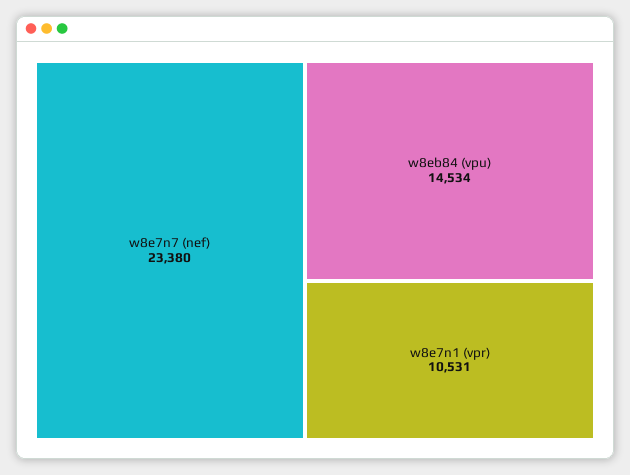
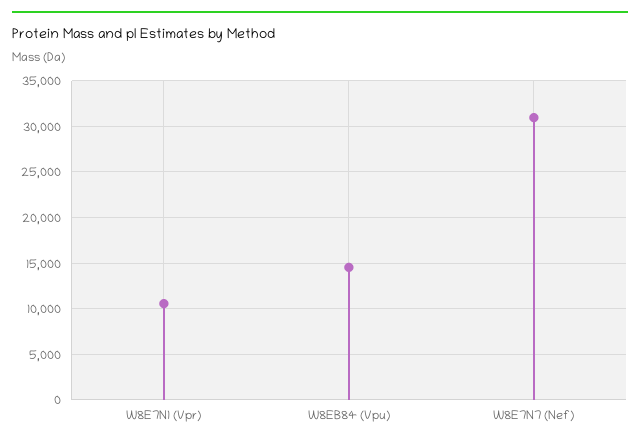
w8e7n7 (nef): 23380 -> 31000

